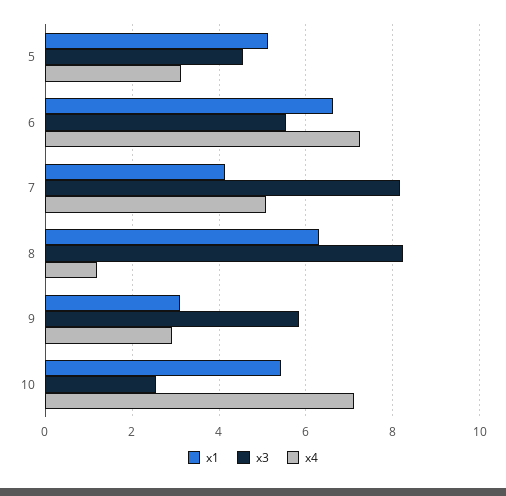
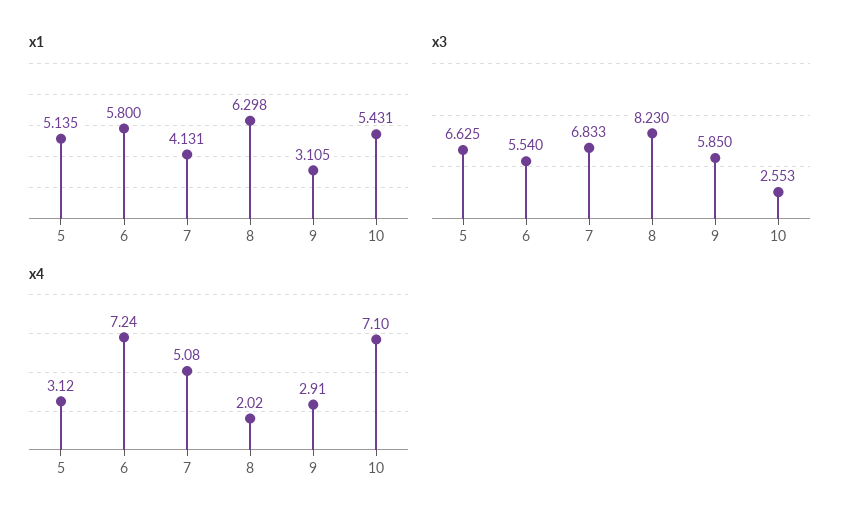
x3, 5: 4.6 -> 6.625
x1, 6: 6.6 -> 5.8
x3, 7: 8.2 -> 6.833
x4, 8: 1.2 -> 2.02

